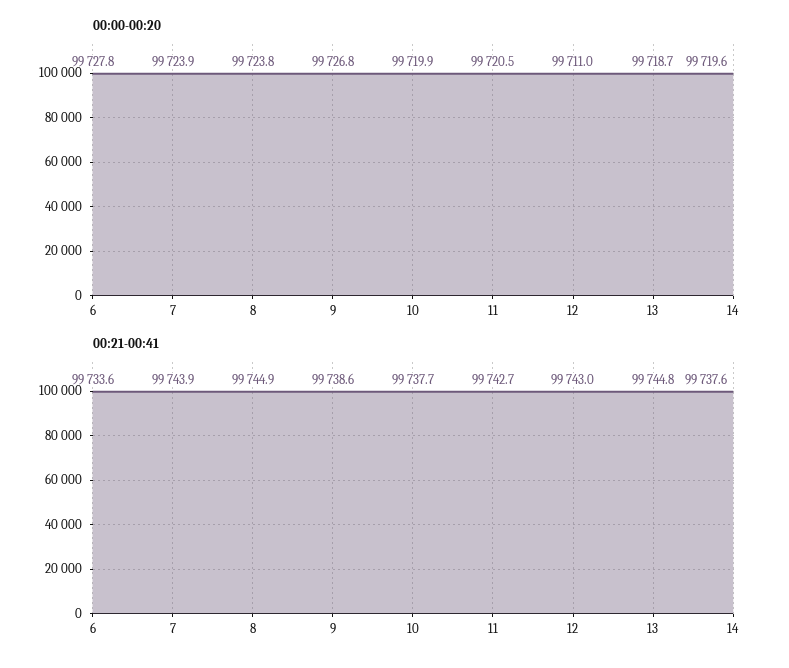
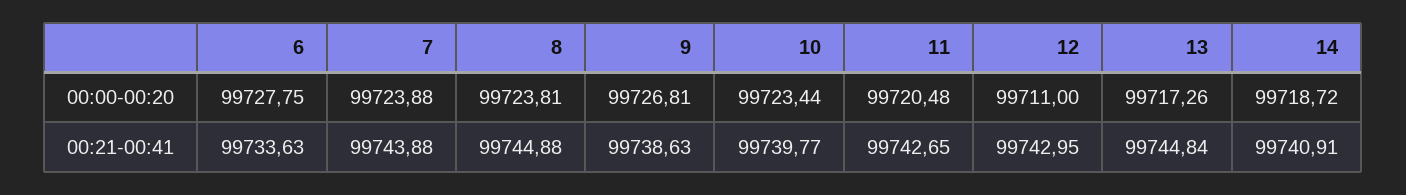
00:00-00:20, 10: 99719.9 -> 99723.44
00:00-00:20, 13: 99718.7 -> 99717.26
00:00-00:20, 14: 99719.6 -> 99718.72
00:21-00:41, 10: 99737.7 -> 99739.77
00:21-00:41, 14: 99737.6 -> 99740.91

